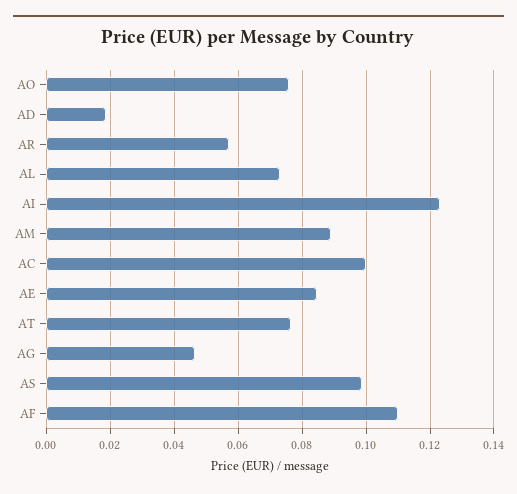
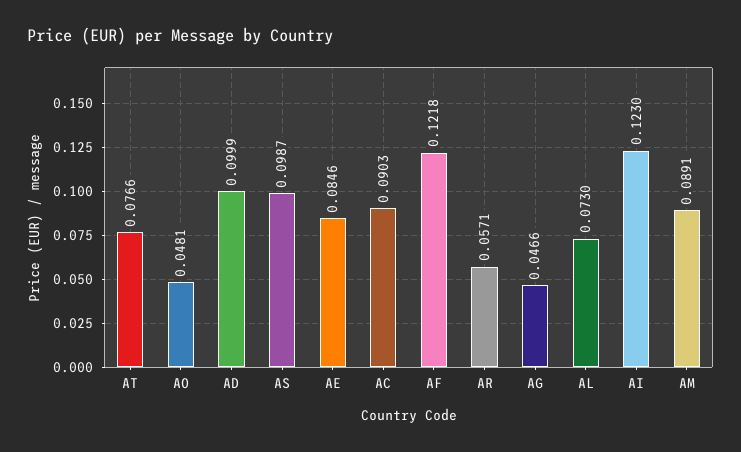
AO: 0.076 -> 0.0481
AD: 0.018 -> 0.0999
AC: 0.1 -> 0.0903
AF: 0.11 -> 0.1218

